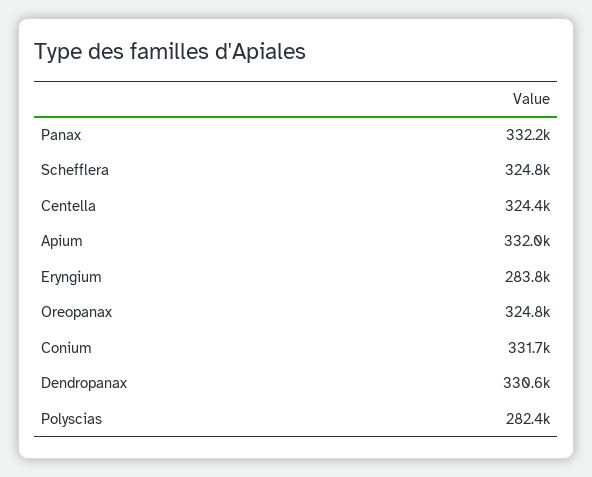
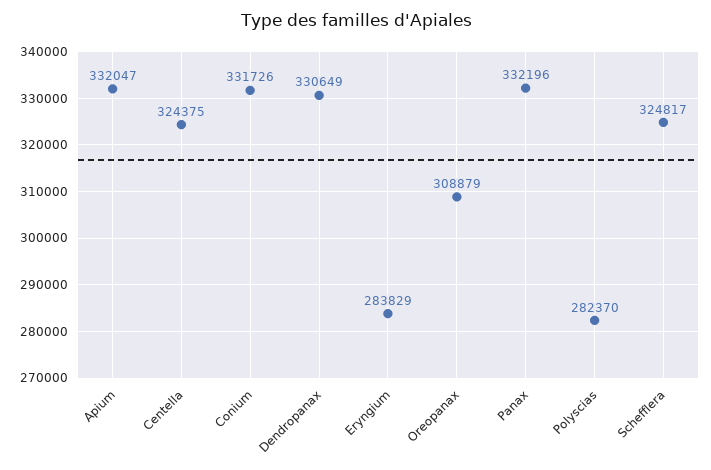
Oreopanax: 324800 -> 308879

